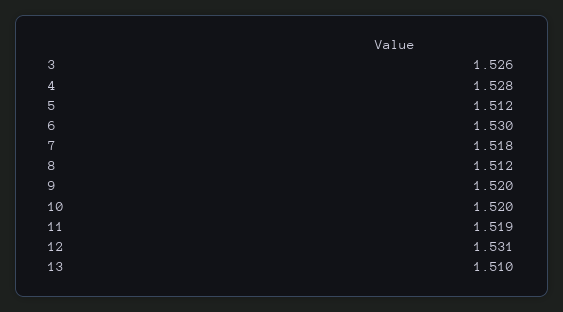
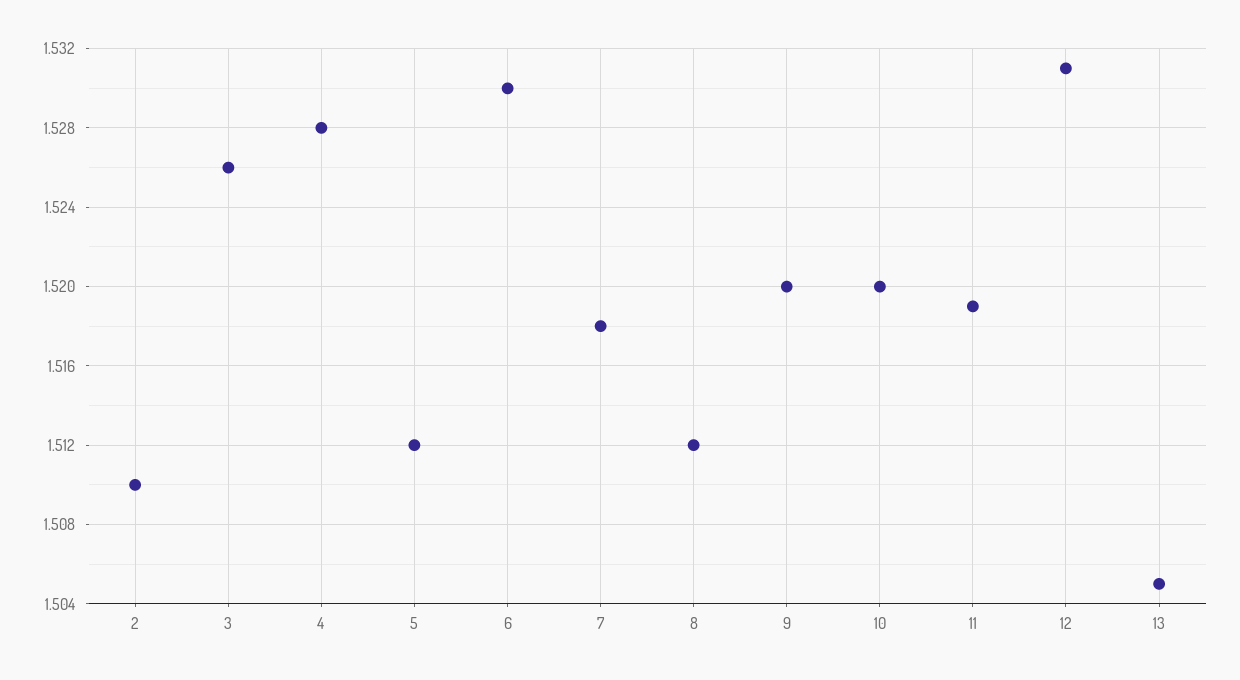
13: 1.51 -> 1.505
2: none -> 1.51

